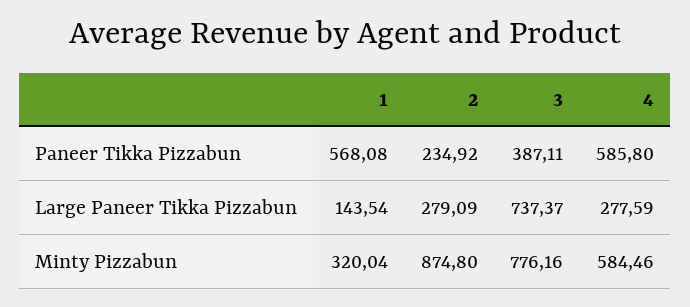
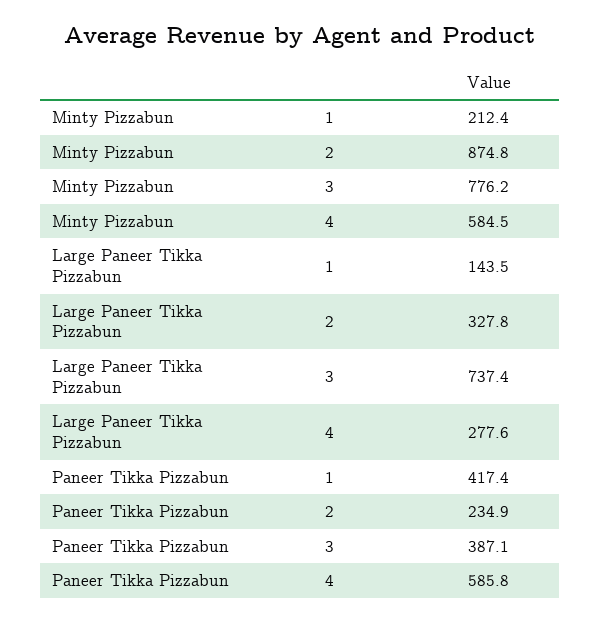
1, Paneer Tikka Pizzabun: 568.08 -> 417.4
2, Large Paneer Tikka Pizzabun: 279.09 -> 327.8
1, Minty Pizzabun: 320.04 -> 212.4

